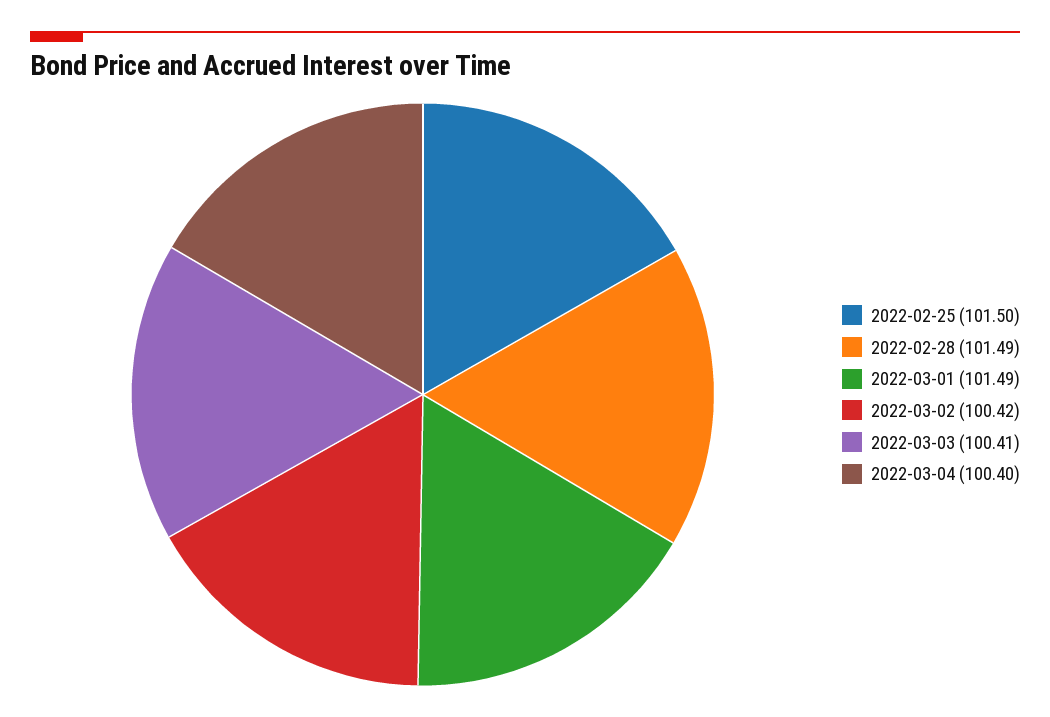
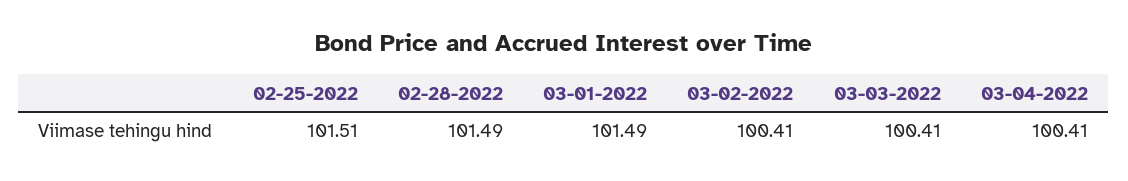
2022-02-25: 101.5 -> 101.51
2022-03-02: 100.42 -> 100.41
2022-03-04: 100.4 -> 100.41

